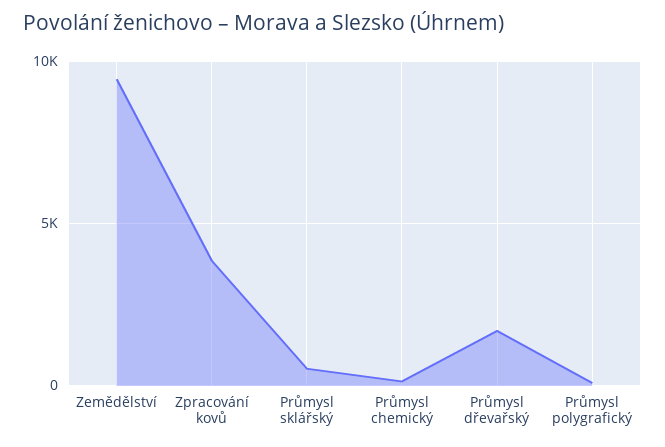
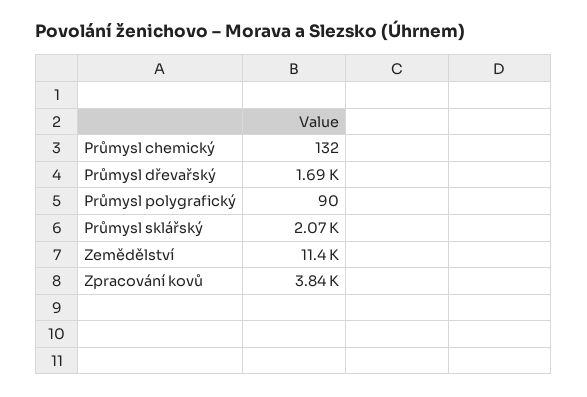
Zemědělství: 9500 -> 11400
Průmysl sklářský: 500 -> 2070

